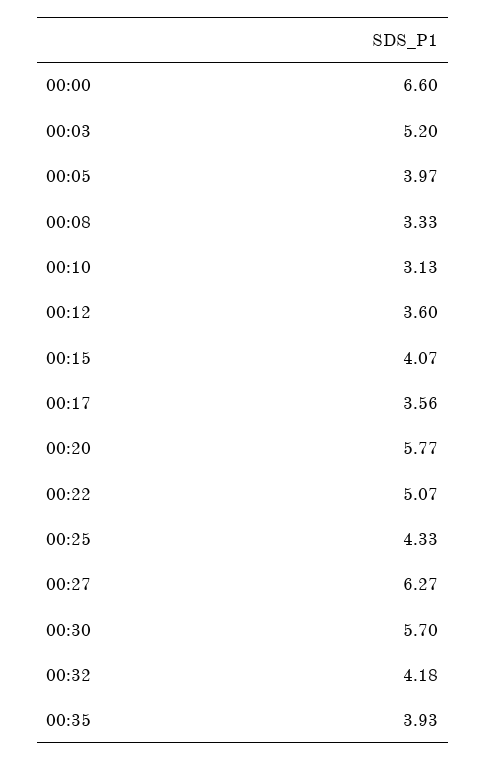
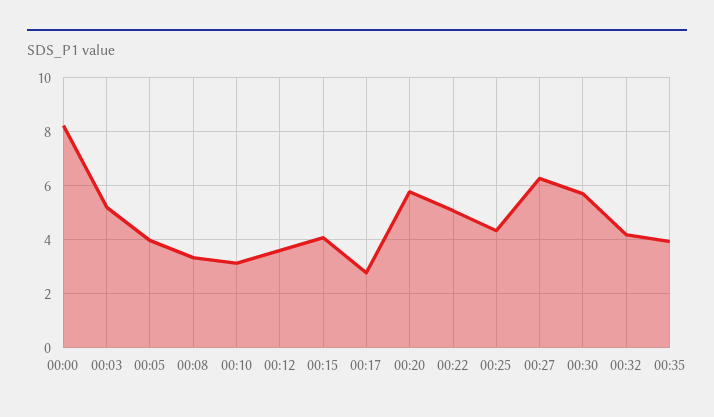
00:00: 6.6 -> 8.25
00:17: 3.56 -> 2.75

